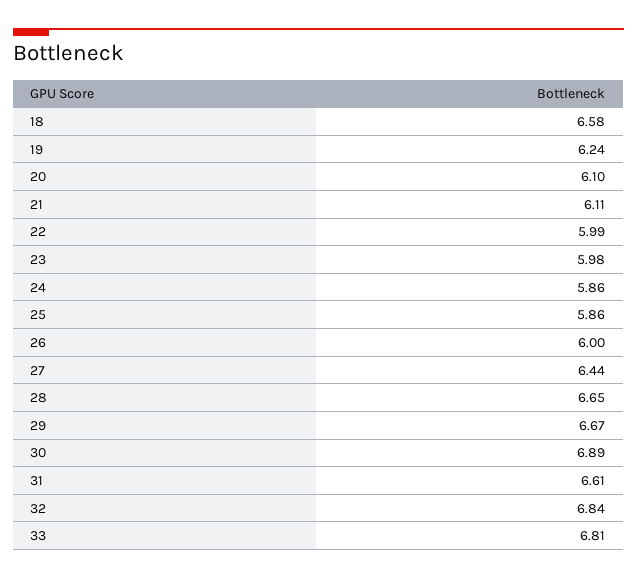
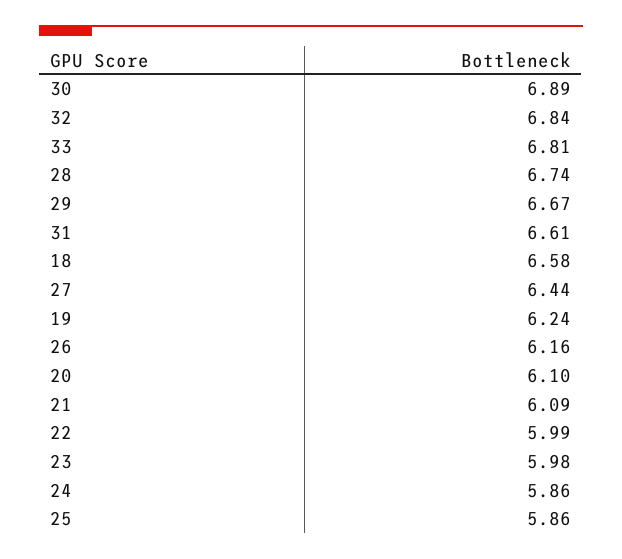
21: 6.11 -> 6.09
26: 6 -> 6.16
28: 6.65 -> 6.74

